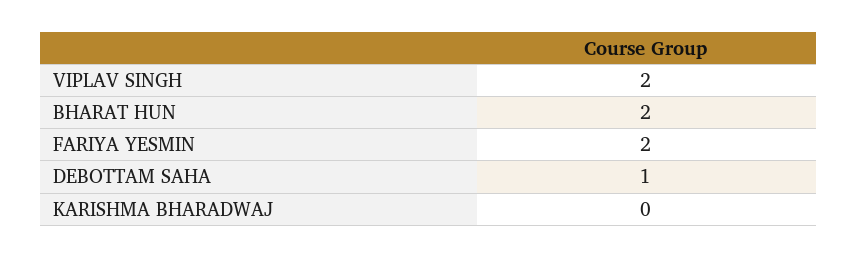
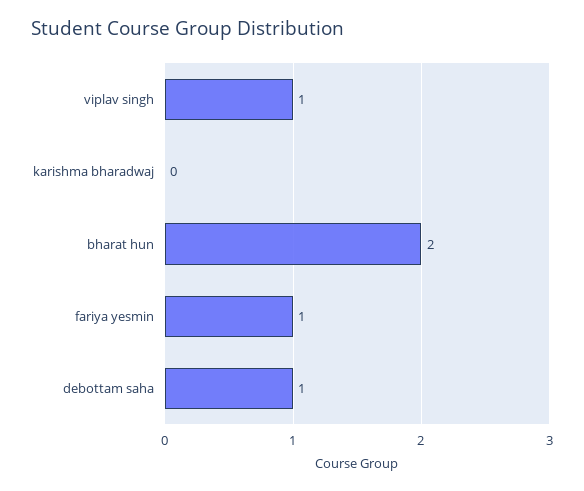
VIPLAV SINGH: 2 -> 1
FARIYA YESMIN: 2 -> 1

